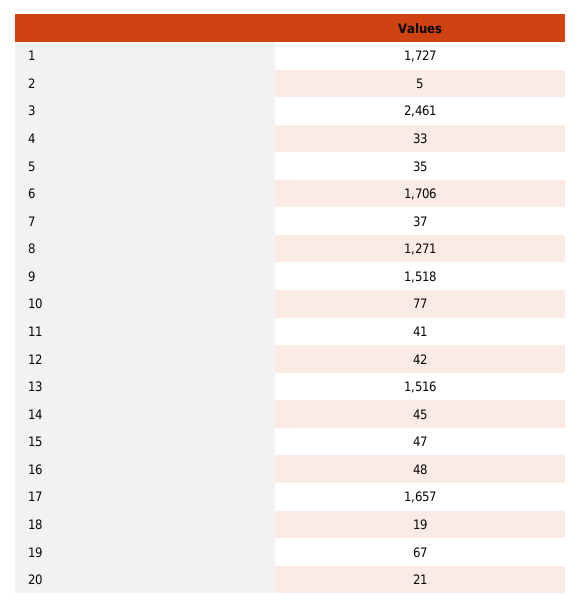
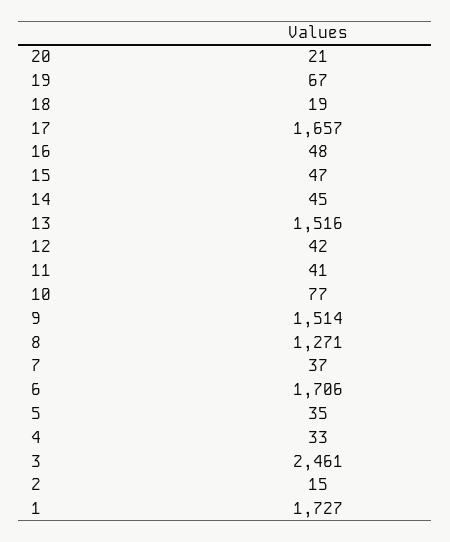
2: 5 -> 15
9: 1518 -> 1514

